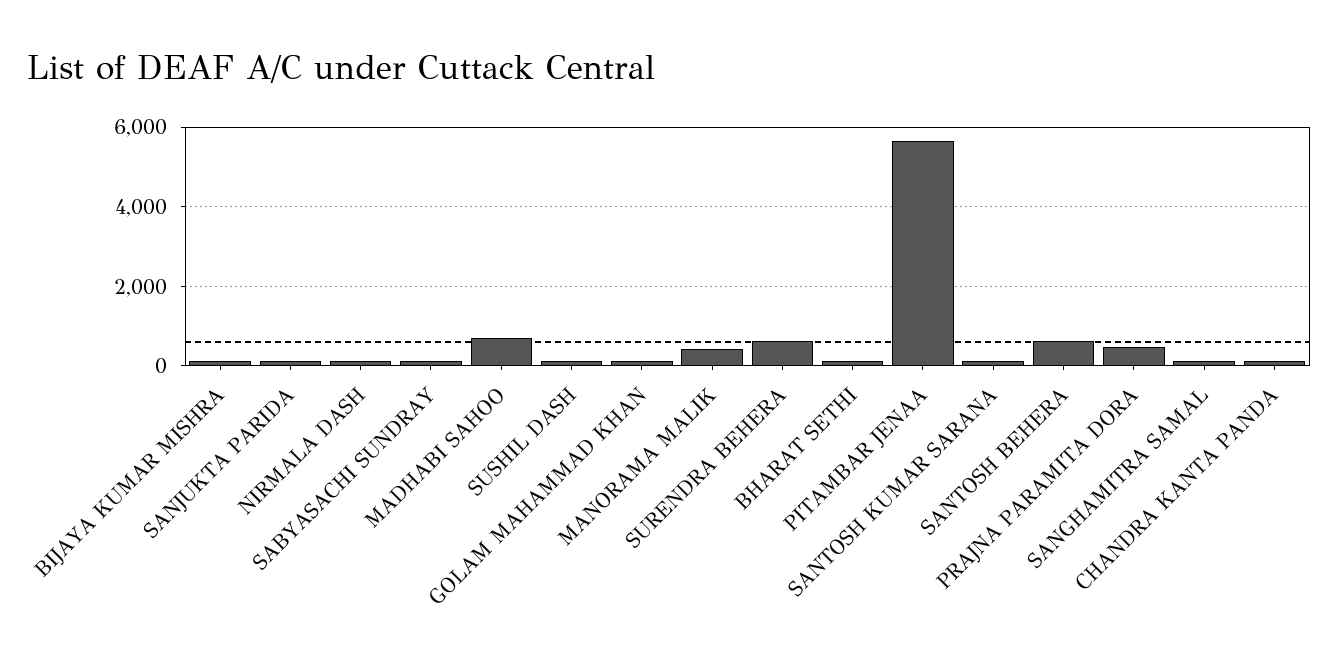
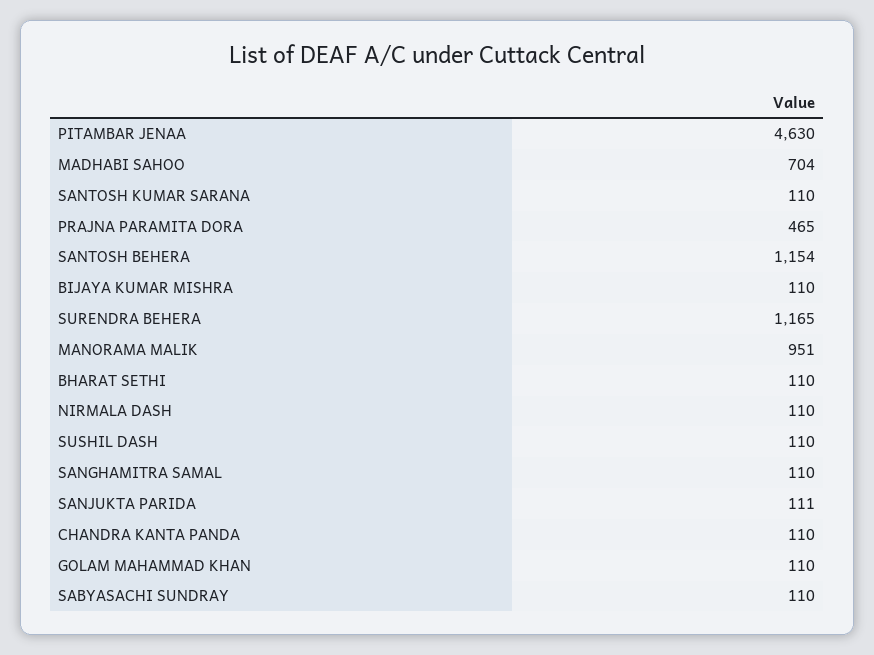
MANORAMA MALIK: 400 -> 951
SURENDRA BEHERA: 600 -> 1165
PITAMBAR JENAA: 5600 -> 4630
SANTOSH BEHERA: 600 -> 1154

